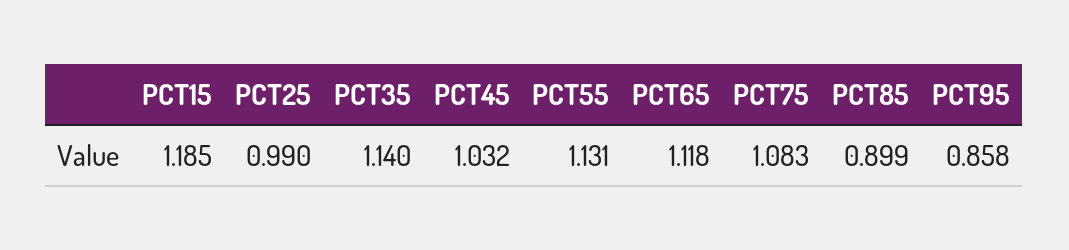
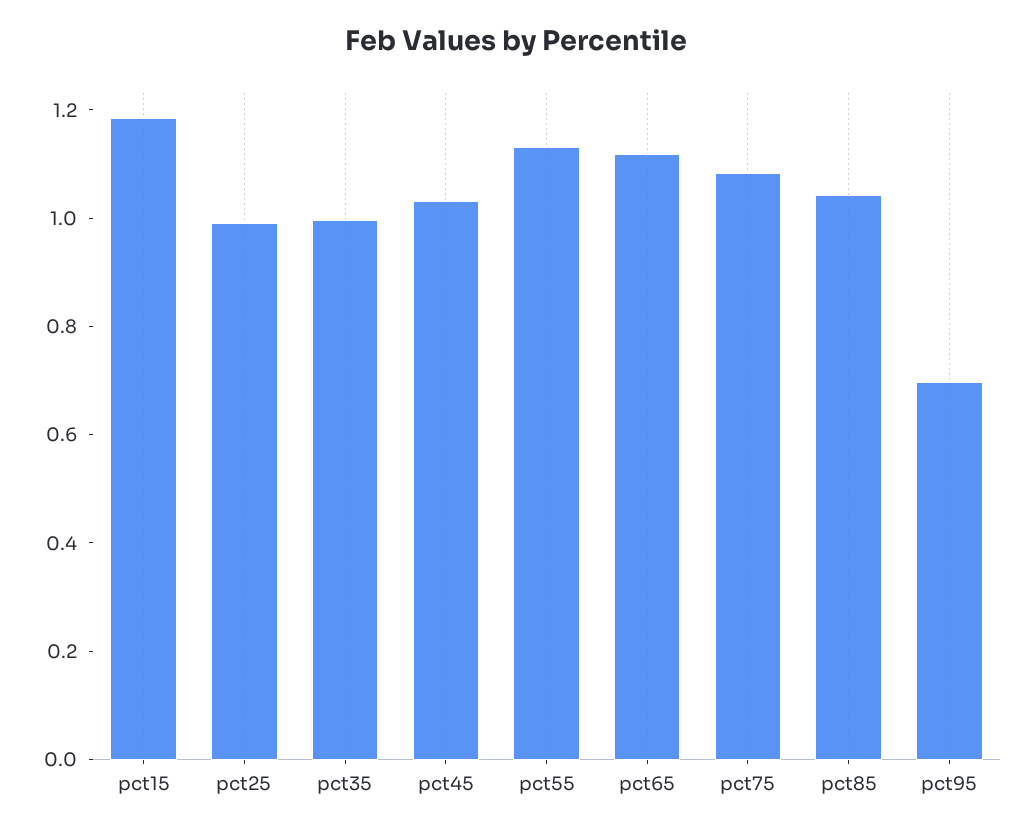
PCT35: 1.14 -> 1
PCT85: 0.899 -> 1.05
PCT95: 0.858 -> 0.7

